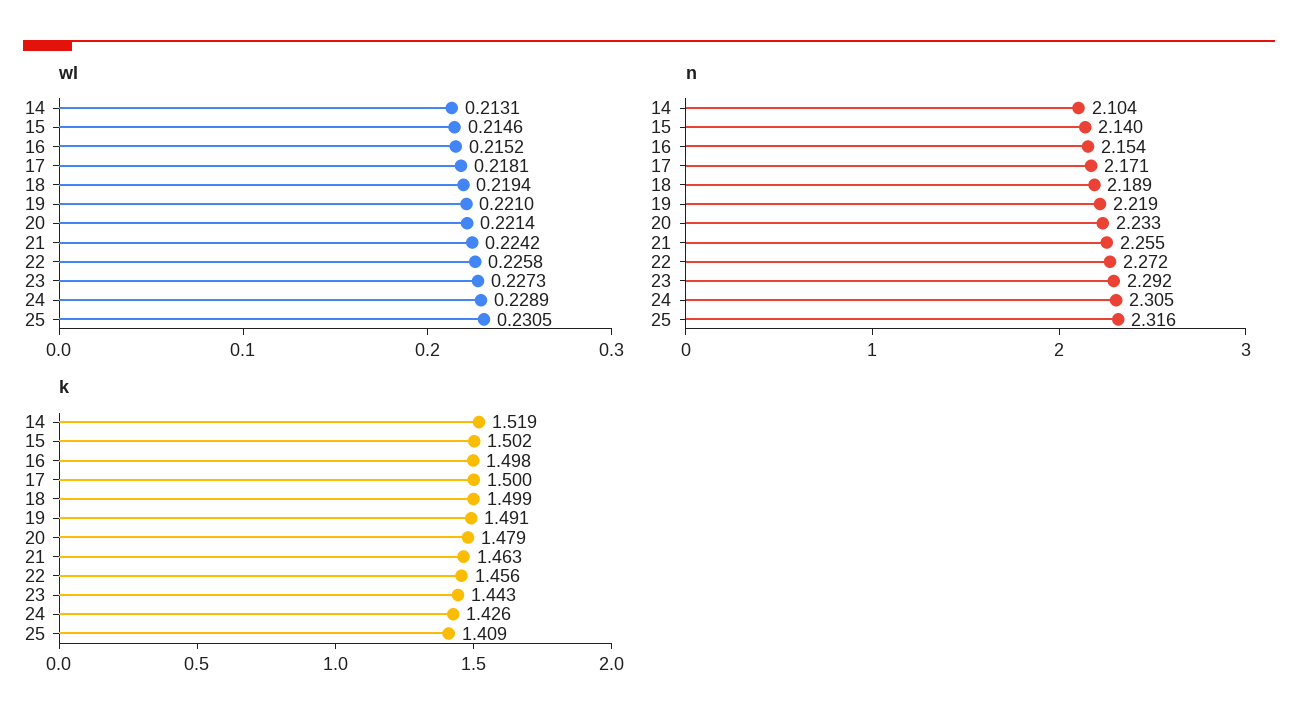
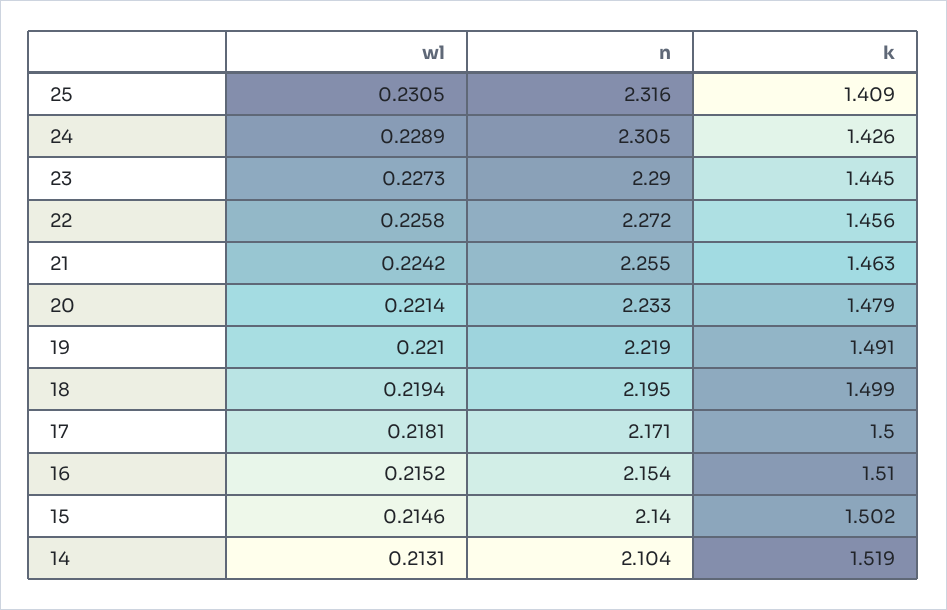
n, 18: 2.189 -> 2.195
n, 23: 2.292 -> 2.29
k, 16: 1.498 -> 1.51
k, 23: 1.443 -> 1.445

